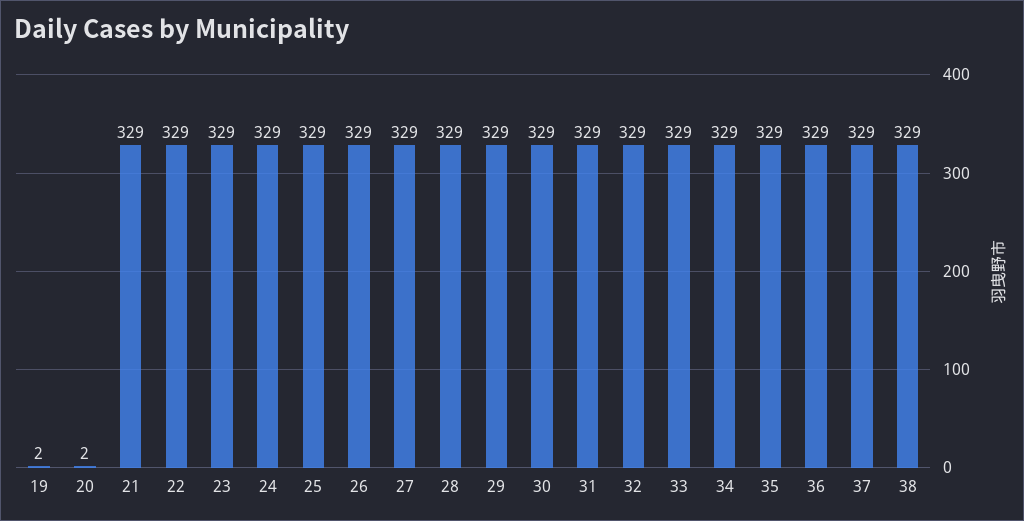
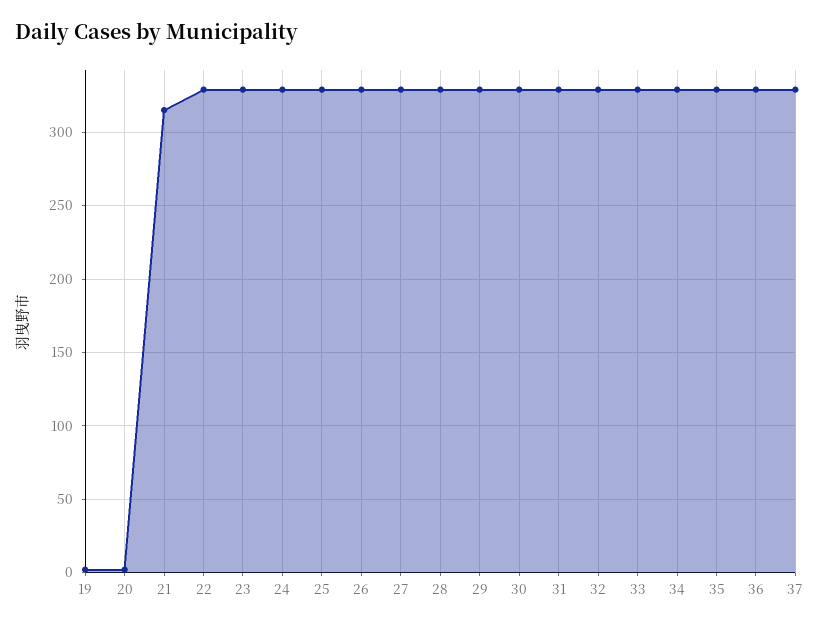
21: 329 -> 315
38: 329 -> none

